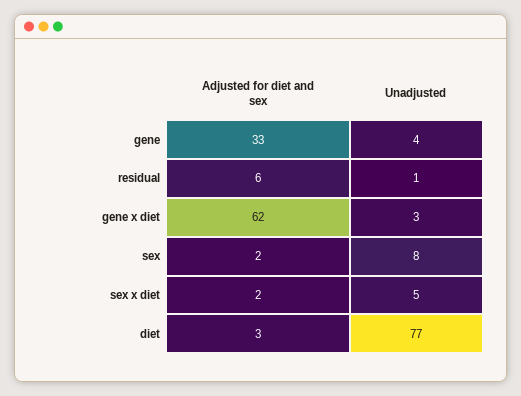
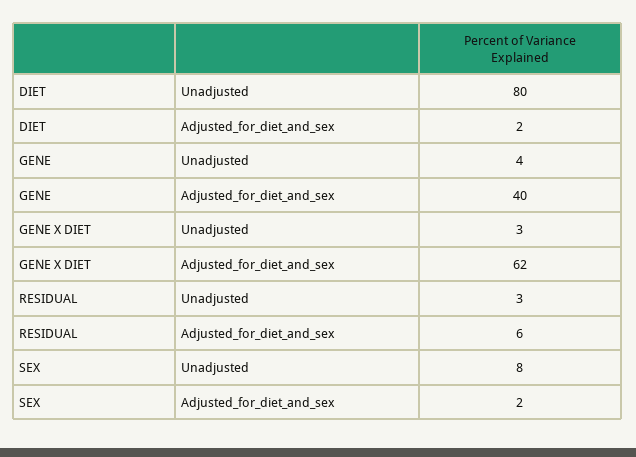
Adjusted for diet and sex, gene: 33 -> 40
Unadjusted, residual: 1 -> 3
Adjusted for diet and sex, sex x diet: 2 -> none
Unadjusted, sex x diet: 5 -> none
Adjusted for diet and sex, diet: 3 -> 2
Unadjusted, diet: 77 -> 80

